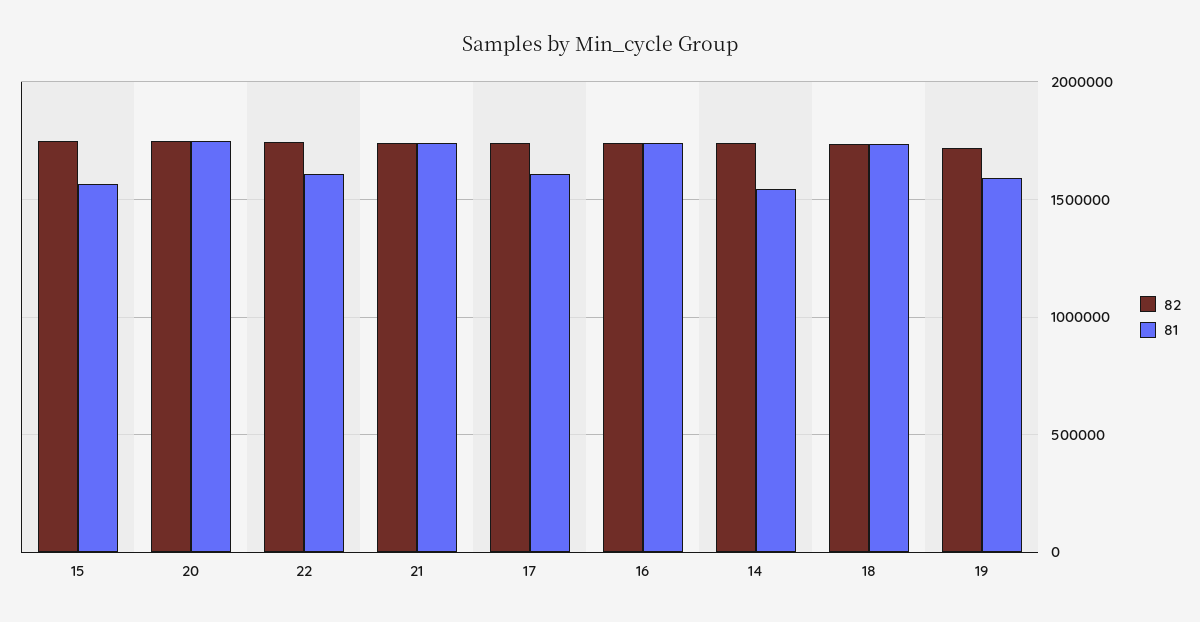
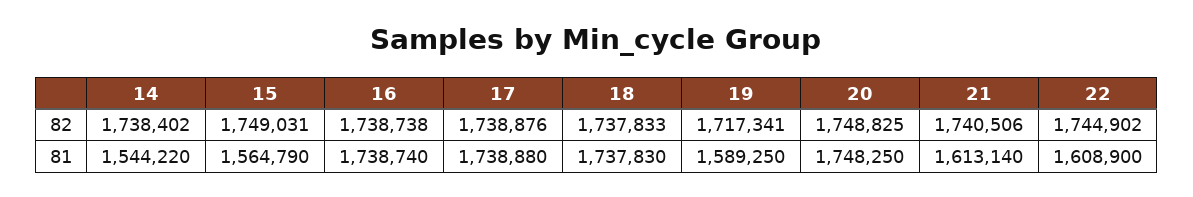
81, 21: 1750000 -> 1613140
81, 17: 1600000 -> 1738880

